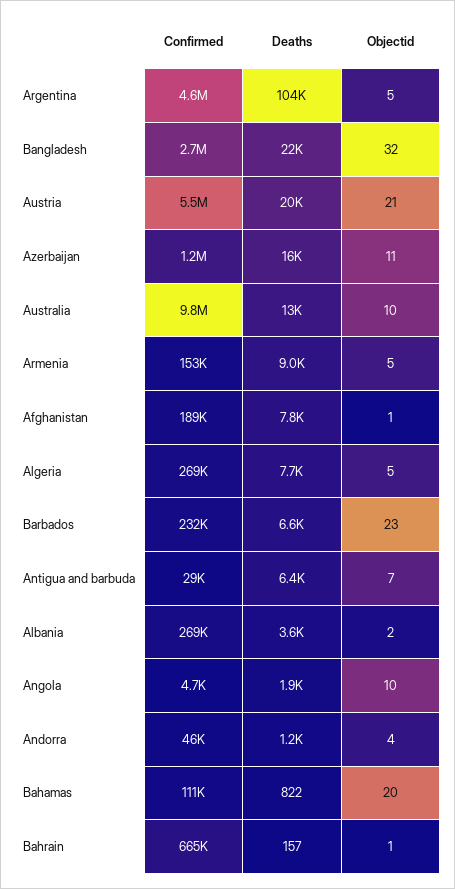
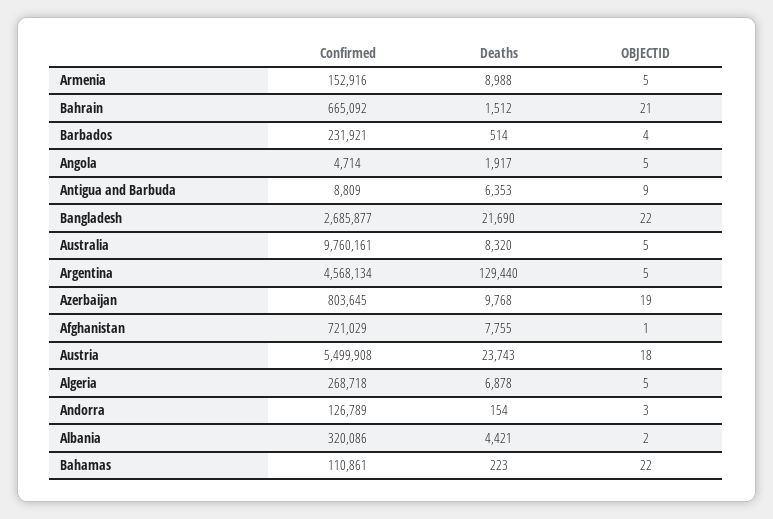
Deaths, Argentina: 104000 -> 129440
Objectid, Bangladesh: 32 -> 22
Deaths, Austria: 20000 -> 23743
Objectid, Austria: 21 -> 18
Confirmed, Azerbaijan: 1200000 -> 803645
Deaths, Azerbaijan: 16000 -> 9768
Objectid, Azerbaijan: 11 -> 19
Deaths, Australia: 13000 -> 8320
Objectid, Australia: 10 -> 5
Confirmed, Afghanistan: 189000 -> 721029
Deaths, Algeria: 7700 -> 6878
Deaths, Barbados: 6600 -> 514
Objectid, Barbados: 23 -> 4
Confirmed, Antigua and barbuda: 29000 -> 8809
Objectid, Antigua and barbuda: 7 -> 9
Confirmed, Albania: 269000 -> 320086
Deaths, Albania: 3600 -> 4421
Objectid, Angola: 10 -> 5
Confirmed, Andorra: 46000 -> 126789
Deaths, Andorra: 1200 -> 154
Objectid, Andorra: 4 -> 3
Deaths, Bahamas: 822 -> 223
Objectid, Bahamas: 20 -> 22
Deaths, Bahrain: 157 -> 1512
Objectid, Bahrain: 1 -> 21

